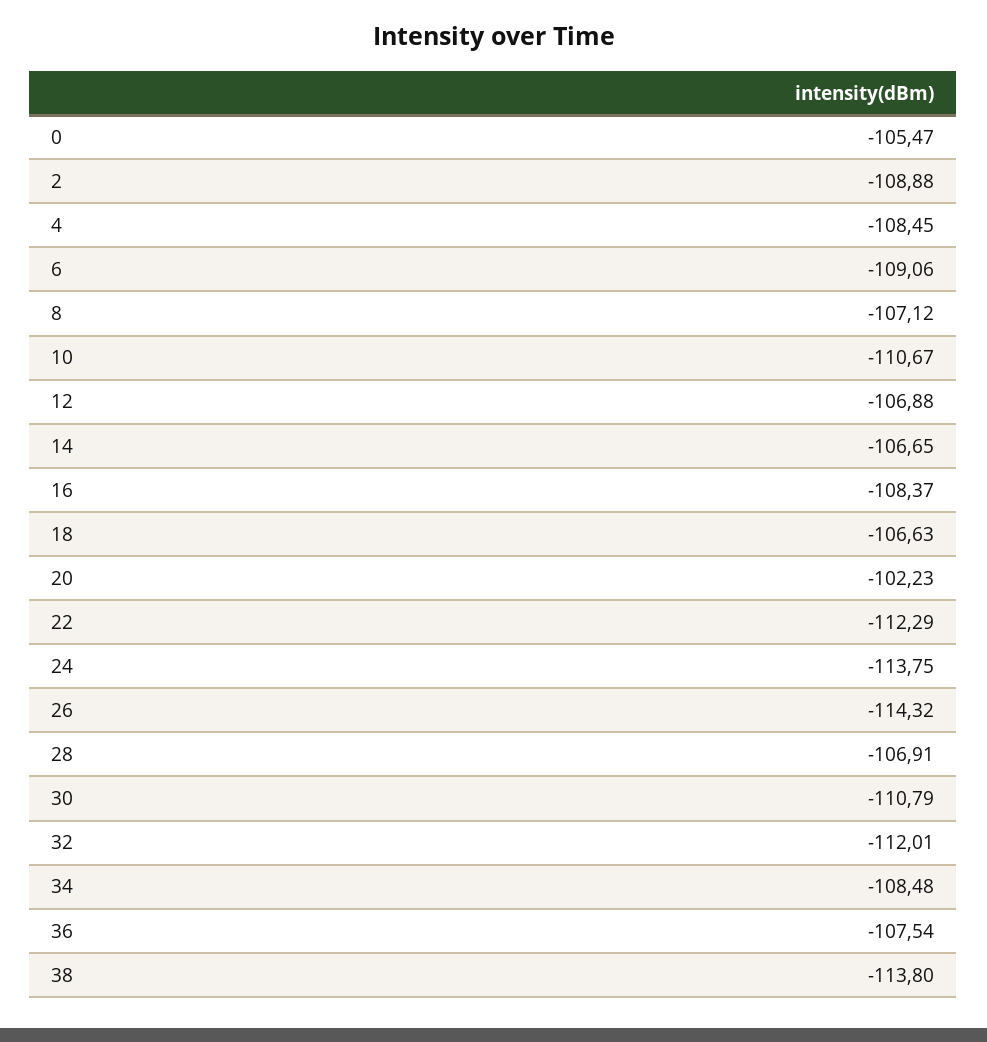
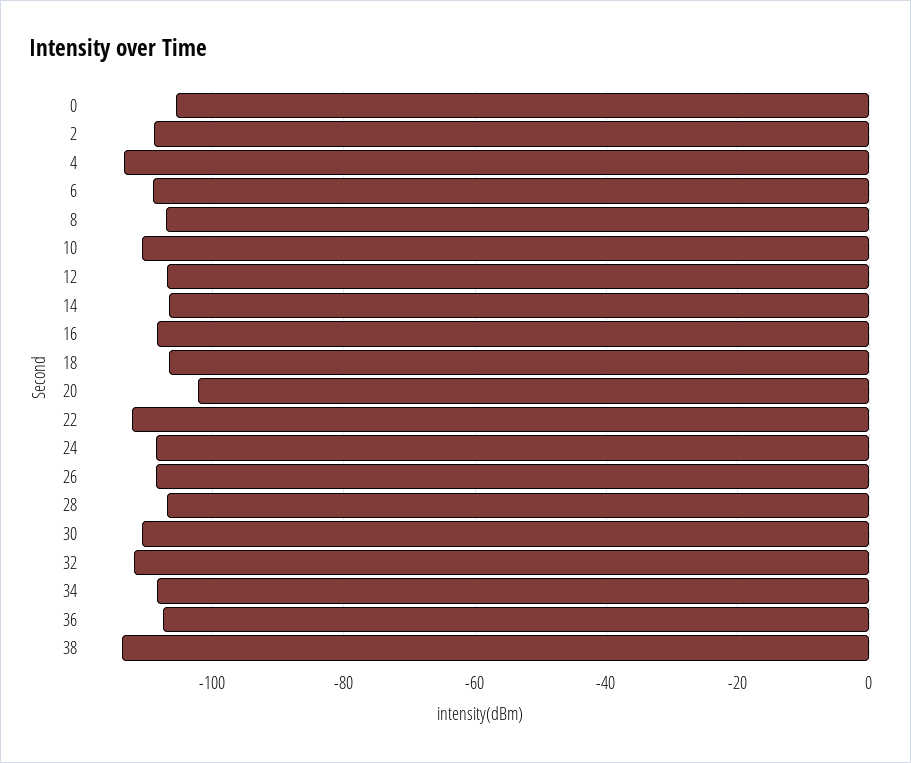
4: -108.45 -> -114
24: -113.75 -> -108
26: -114.32 -> -108

